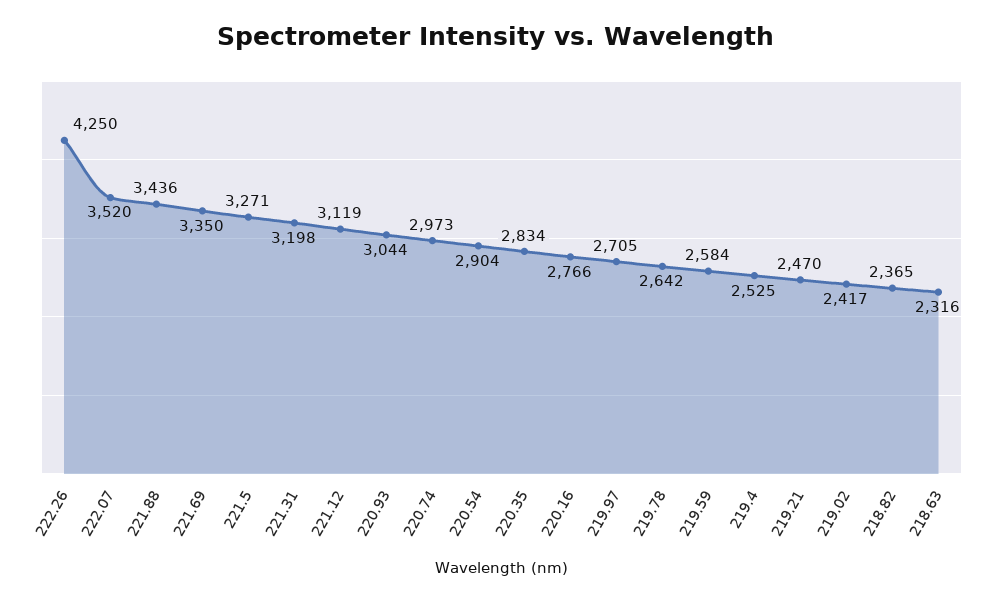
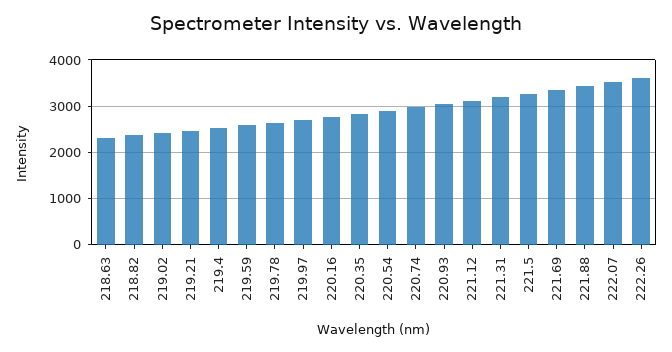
222.26: 4250 -> 3600

